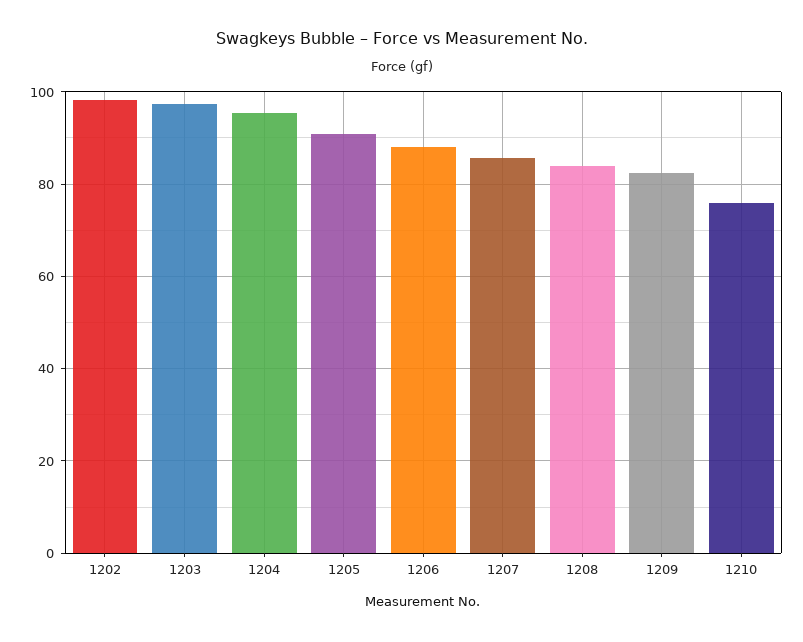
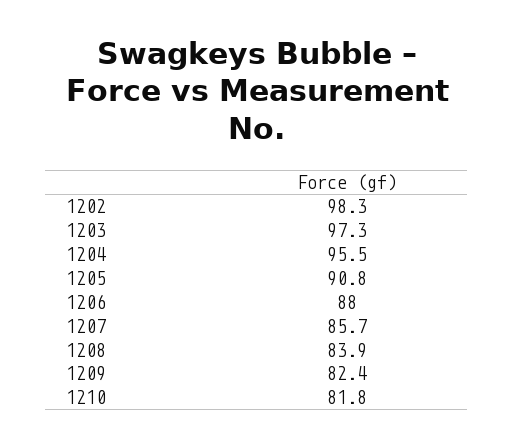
1210: 76 -> 81.8

